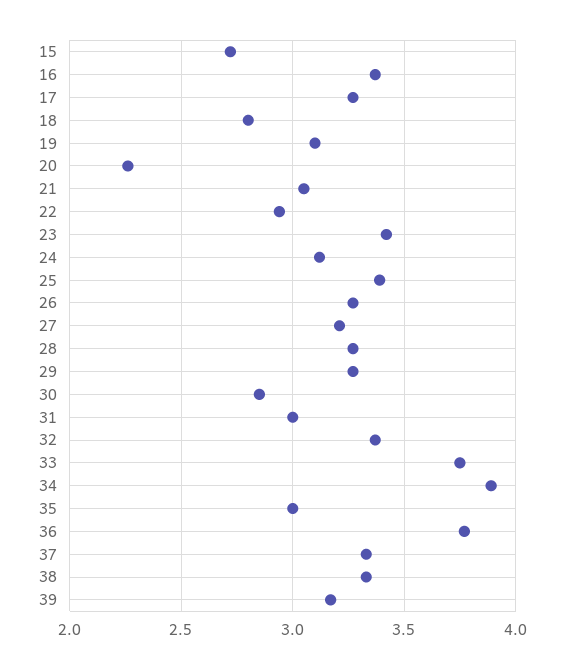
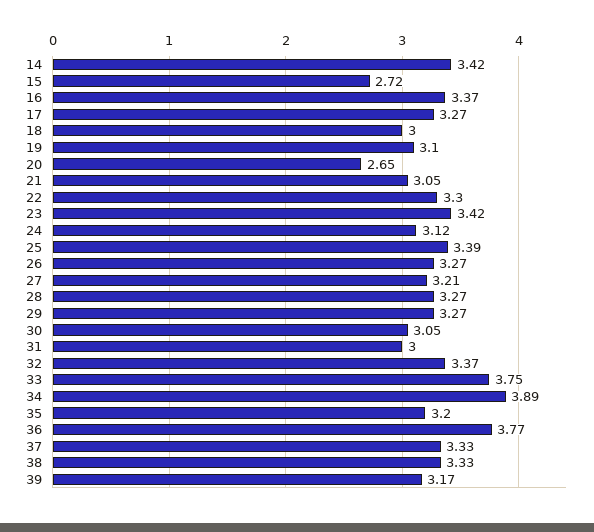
18: 2.8 -> 3
20: 2.25 -> 2.65
22: 2.95 -> 3.3
30: 2.85 -> 3.05
35: 3 -> 3.2
14: none -> 3.42

